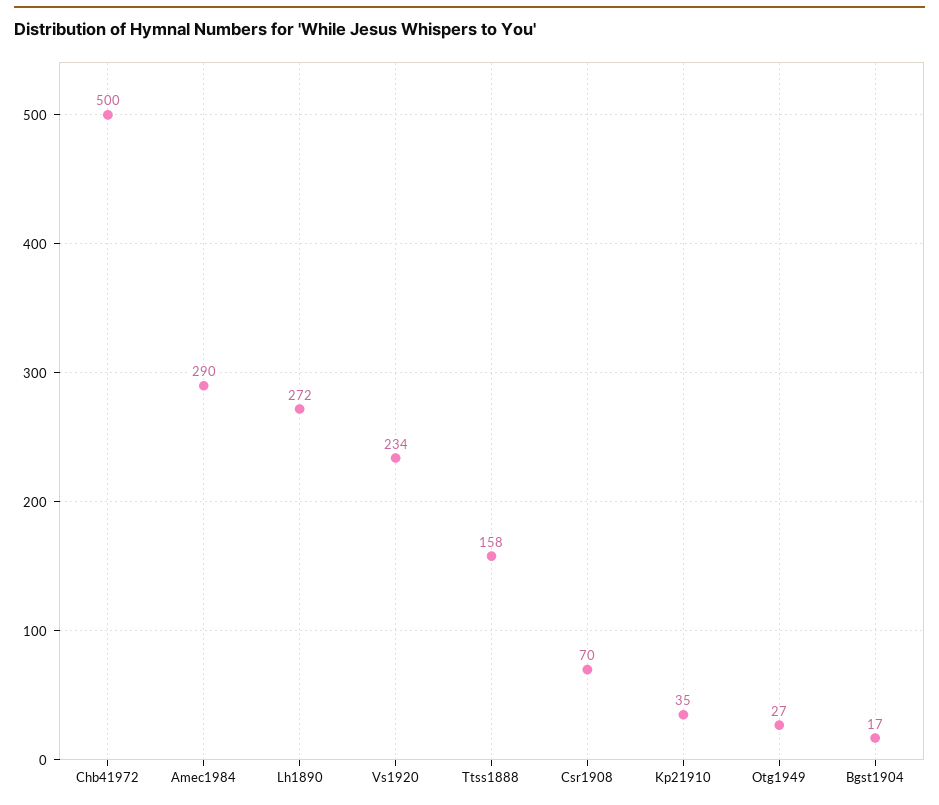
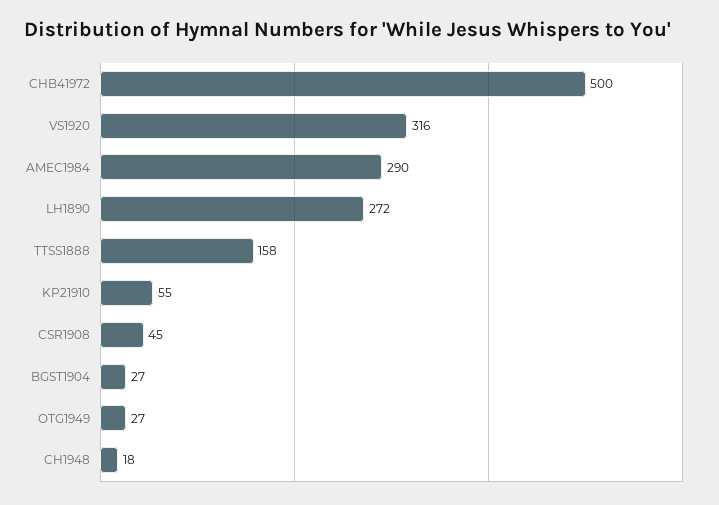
Vs1920: 234 -> 316
Csr1908: 70 -> 45
Kp21910: 35 -> 55
Bgst1904: 17 -> 27
CH1948: none -> 18

